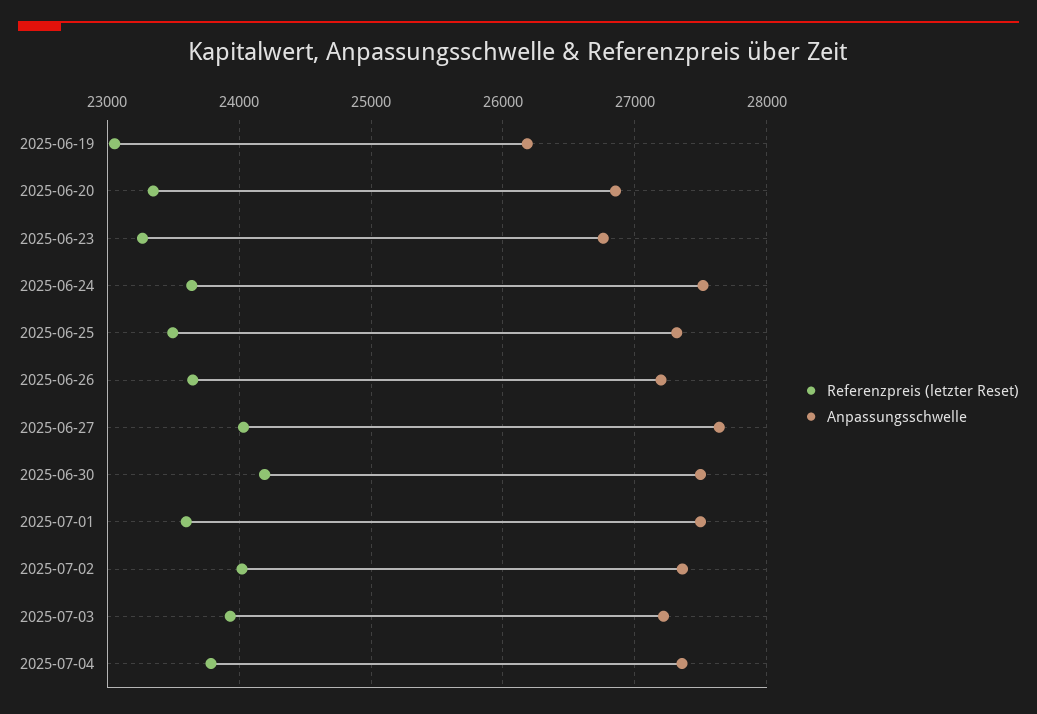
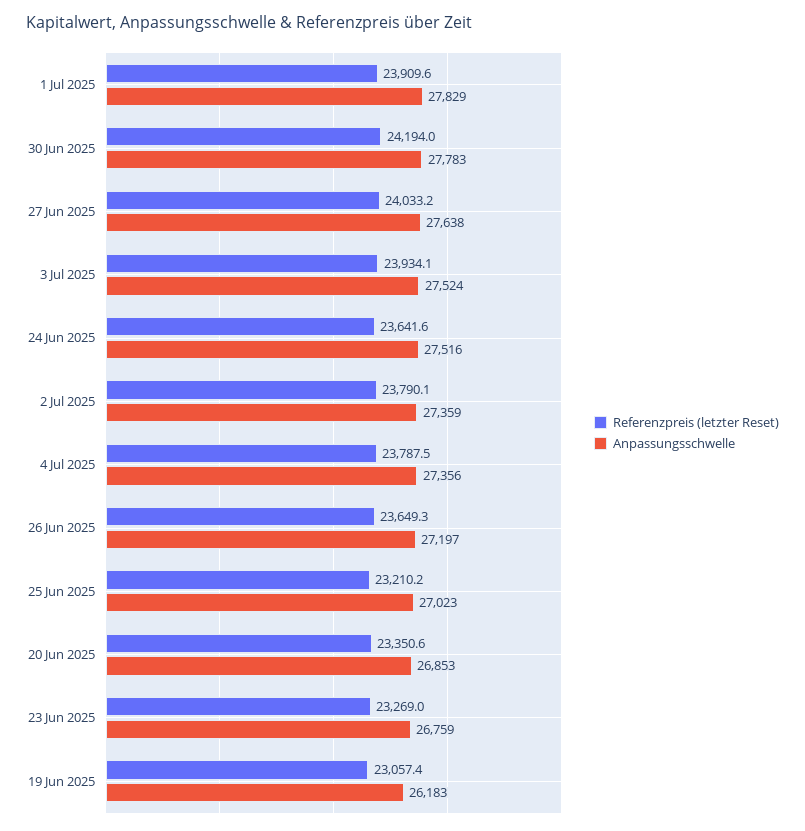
Referenzpreis (letzter Reset), 2025-06-25: 23500 -> 23210.2
Anpassungsschwelle, 2025-06-25: 27300 -> 27023
Anpassungsschwelle, 2025-06-30: 27500 -> 27783
Referenzpreis (letzter Reset), 2025-07-01: 23600 -> 23909.6
Anpassungsschwelle, 2025-07-01: 27500 -> 27829
Referenzpreis (letzter Reset), 2025-07-02: 24000 -> 23790.1
Anpassungsschwelle, 2025-07-03: 27200 -> 27524

